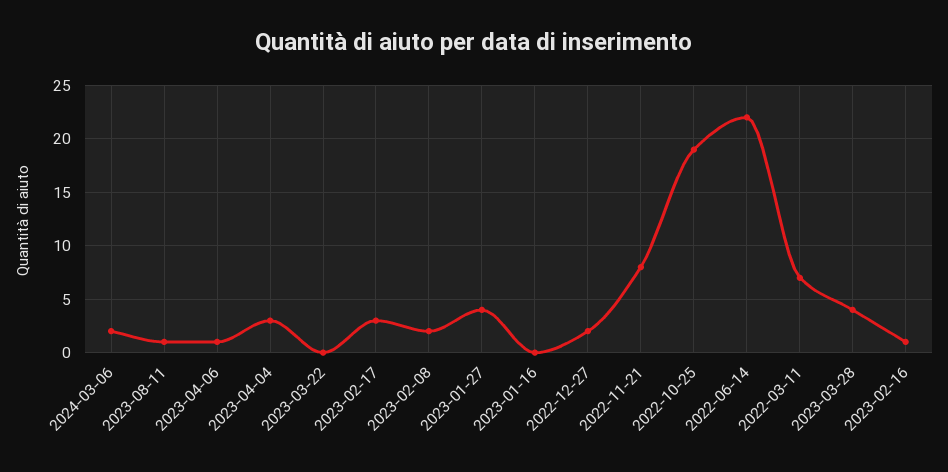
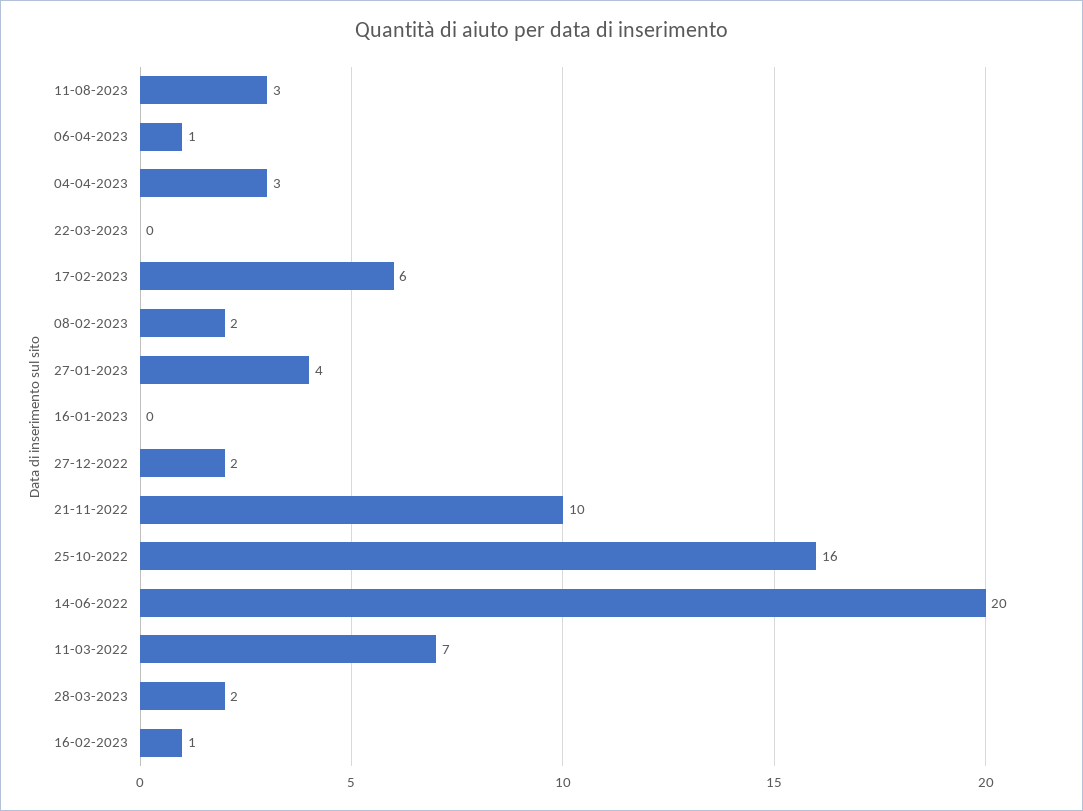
2024-03-06: 2 -> none
2023-08-11: 1 -> 3
2023-02-17: 3 -> 6
2022-11-21: 8 -> 10
2022-10-25: 19 -> 16
2022-06-14: 22 -> 20
2023-03-28: 4 -> 2

